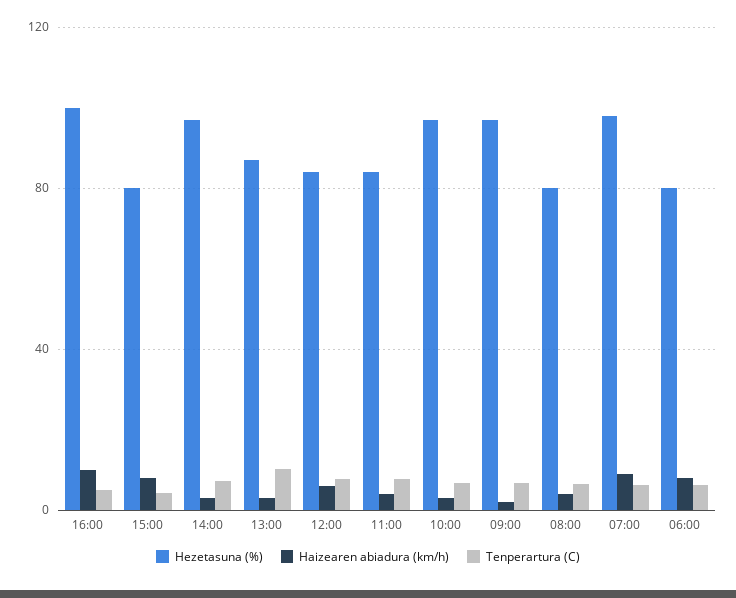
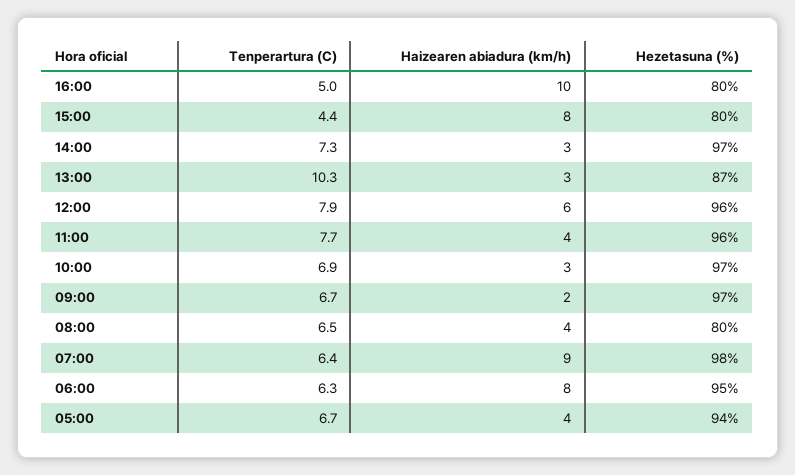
Hezetasuna (%), 16:00: 100 -> 80
Hezetasuna (%), 12:00: 85 -> 96
Hezetasuna (%), 11:00: 85 -> 96
Hezetasuna (%), 06:00: 80 -> 95
Tenperartura (C), 05:00: none -> 6.7
Haizearen abiadura (km/h), 05:00: none -> 4
Hezetasuna (%), 05:00: none -> 94

